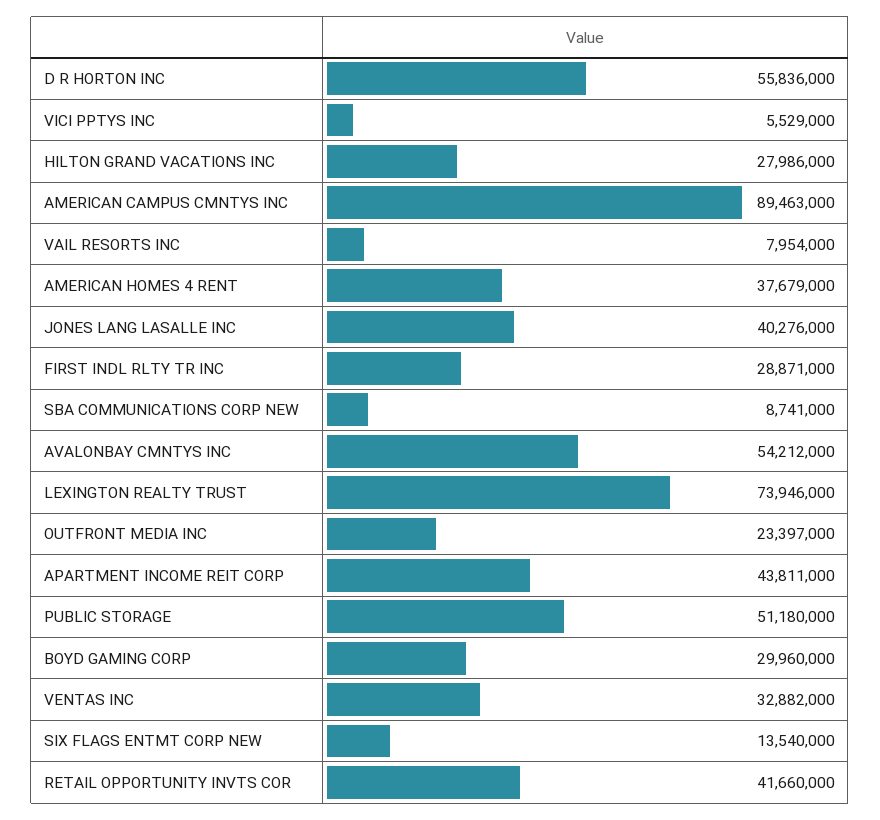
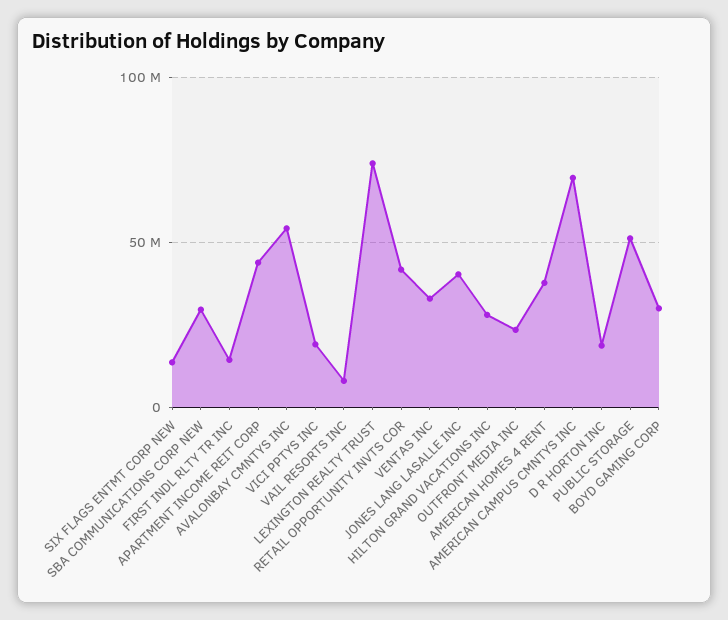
D R HORTON INC: 55836000 -> 20000000
VICI PPTYS INC: 5529000 -> 20000000
AMERICAN CAMPUS CMNTYS INC: 89463000 -> 70000000
FIRST INDL RLTY TR INC: 28871000 -> 15000000
SBA COMMUNICATIONS CORP NEW: 8741000 -> 30000000

